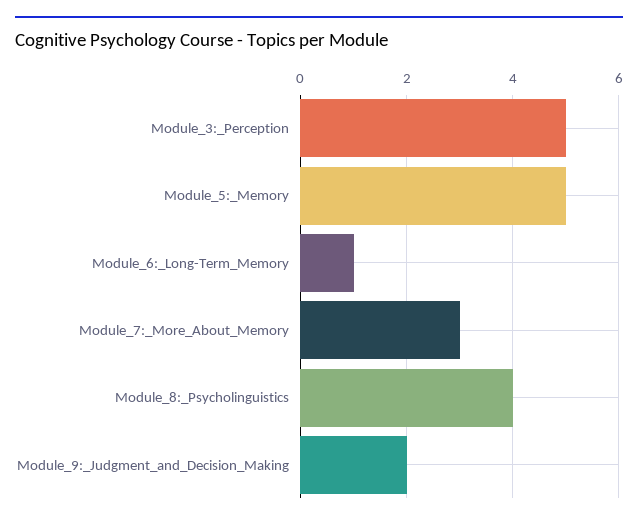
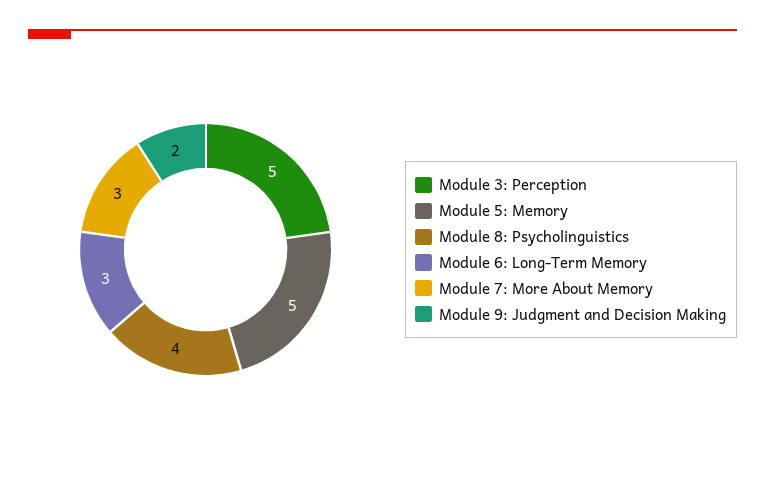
Module_6:_Long-Term_Memory: 1 -> 3

